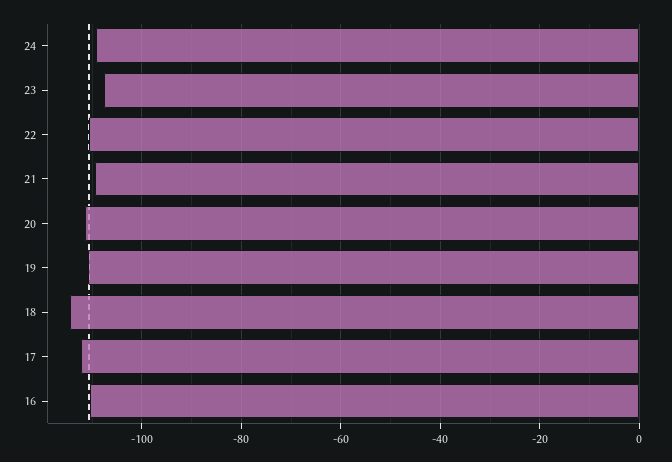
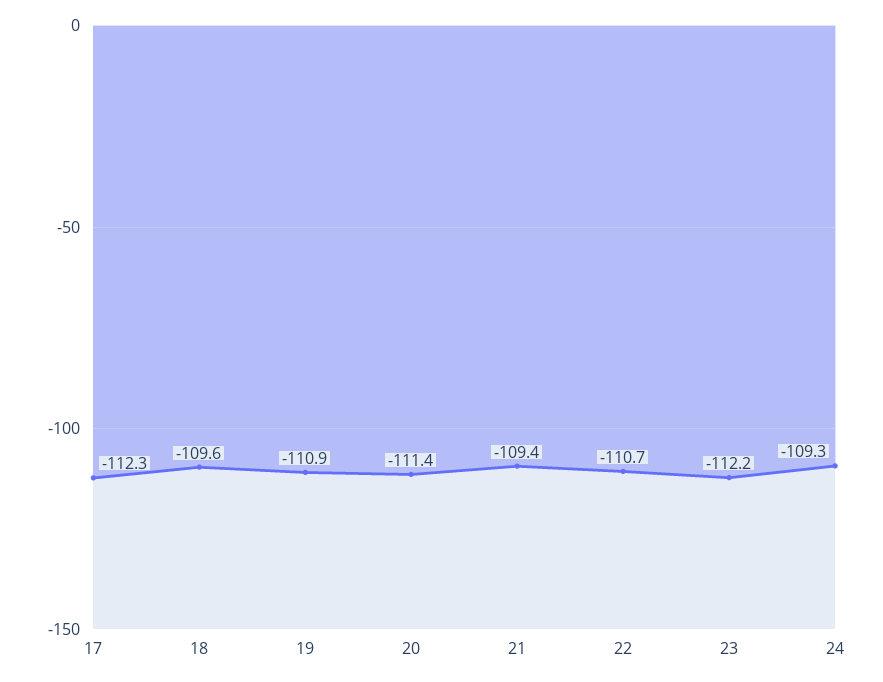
23: -108 -> -112.2
18: -114 -> -109.6
16: -110 -> none

